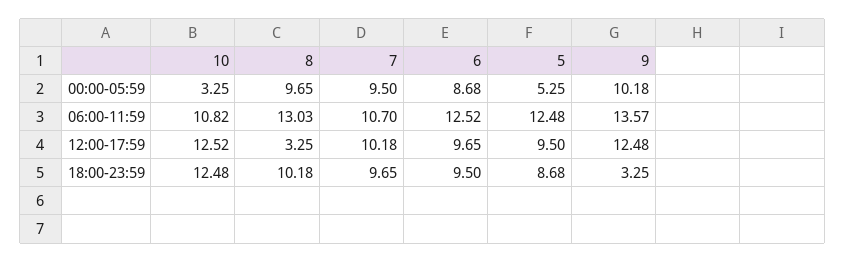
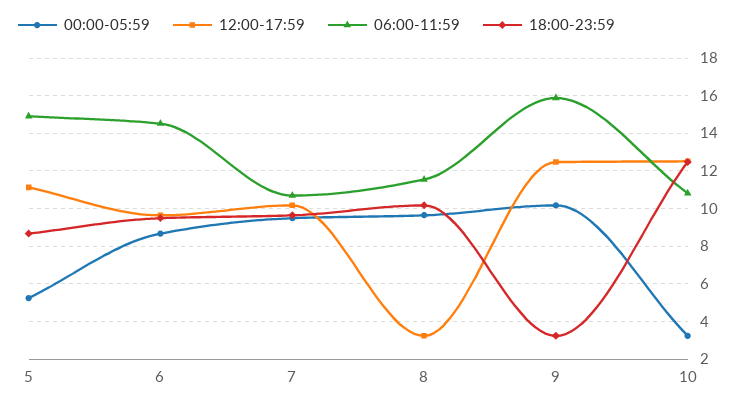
06:00-11:59, 8: 13.03 -> 11.5
06:00-11:59, 6: 12.52 -> 14.5
06:00-11:59, 5: 12.48 -> 15
06:00-11:59, 9: 13.57 -> 16
12:00-17:59, 5: 9.5 -> 11

